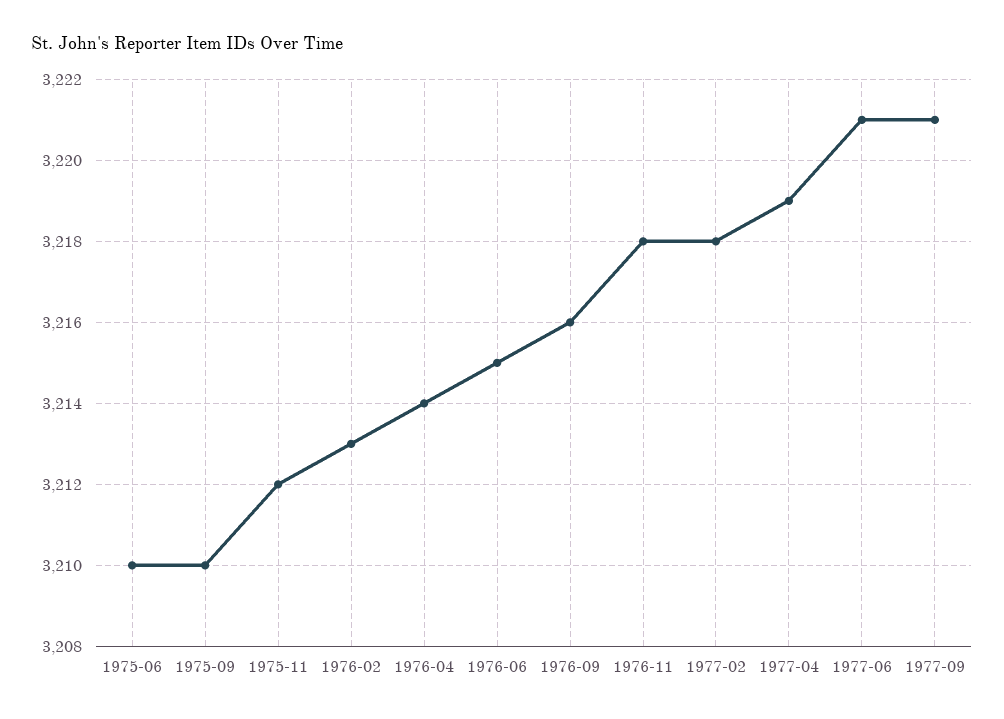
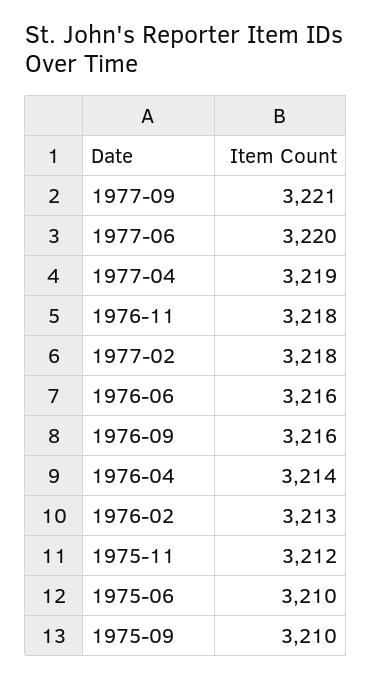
1976-06: 3215 -> 3216
1977-06: 3221 -> 3220

